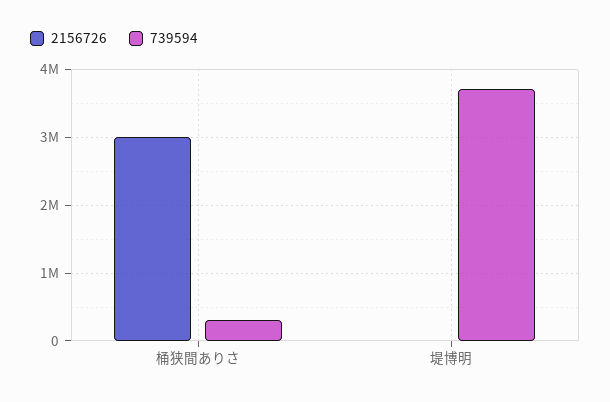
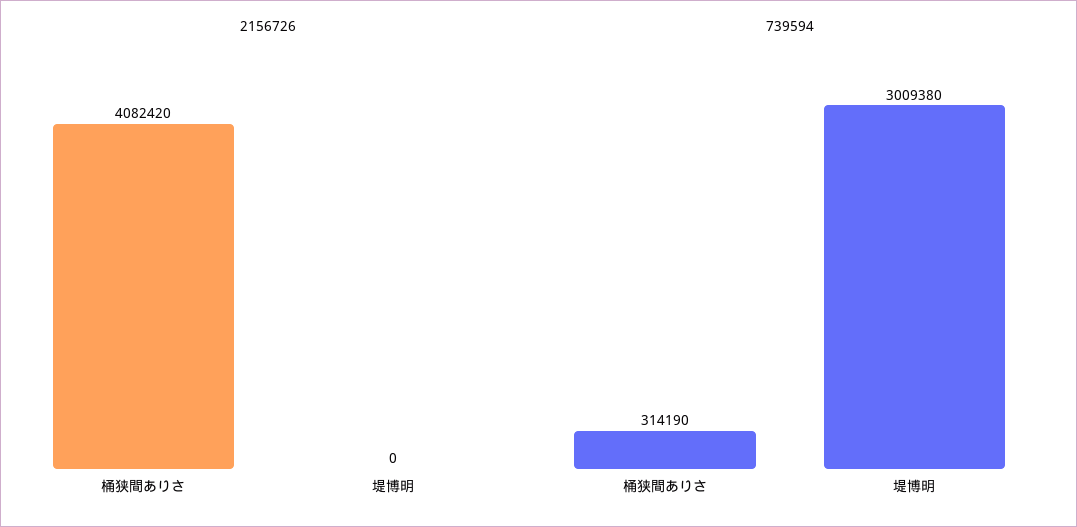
2156726, 桶狭間ありさ: 3000000 -> 4082420
739594, 堤博明: 3700000 -> 3009380

